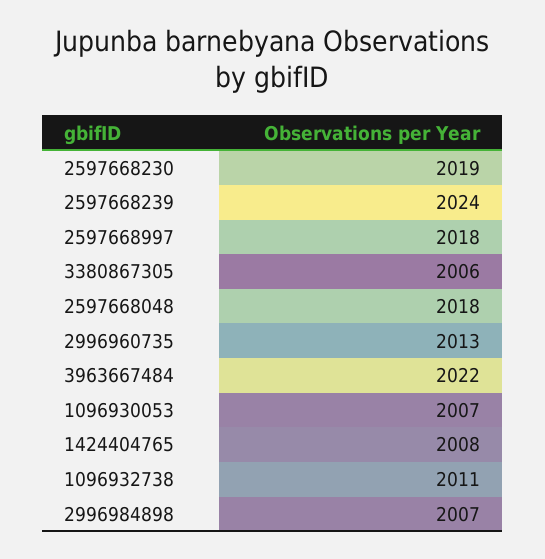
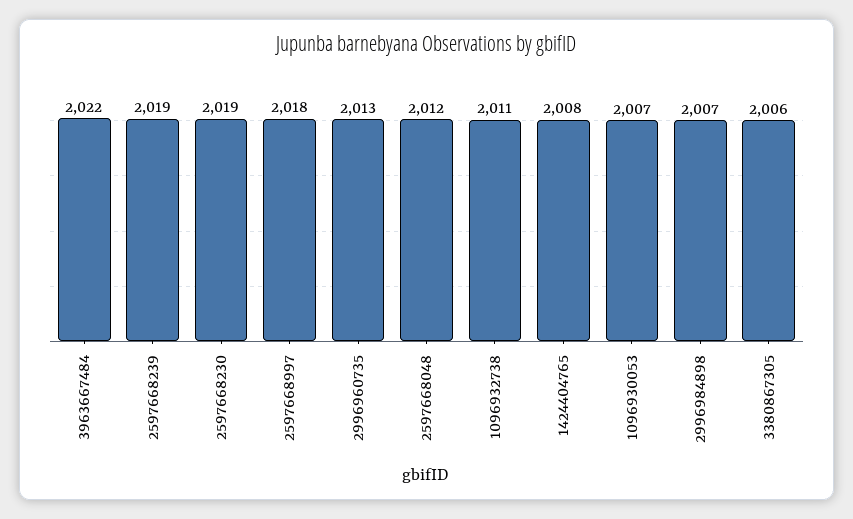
2597668239: 2024 -> 2019
2597668048: 2018 -> 2012

